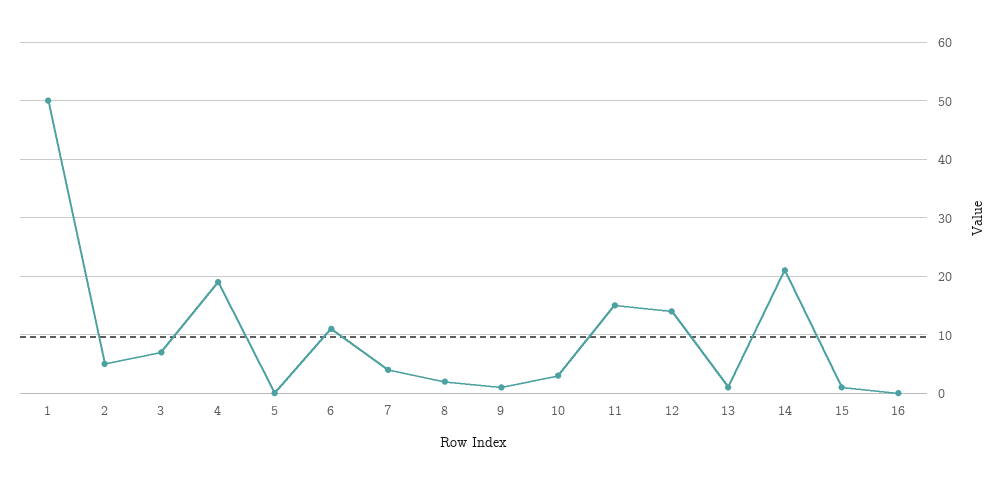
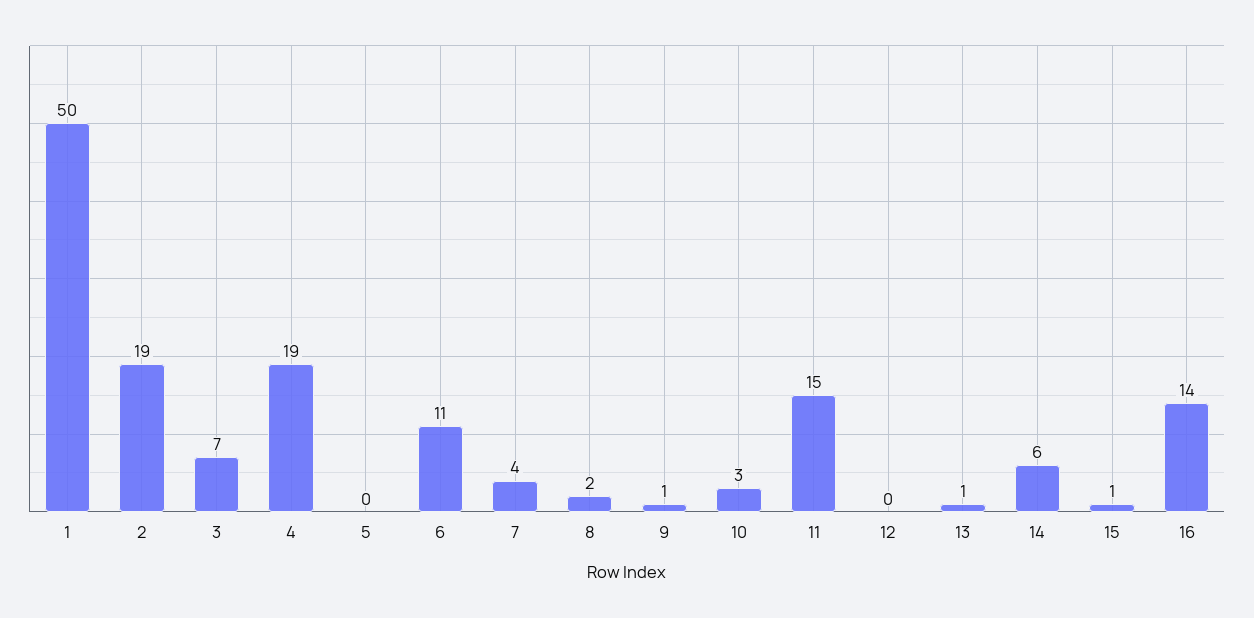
2: 5 -> 19
12: 15 -> 0
14: 20 -> 6
16: 0 -> 14

